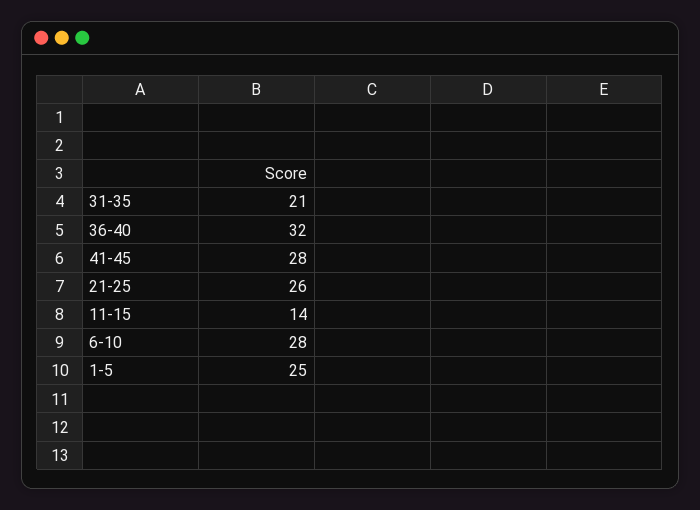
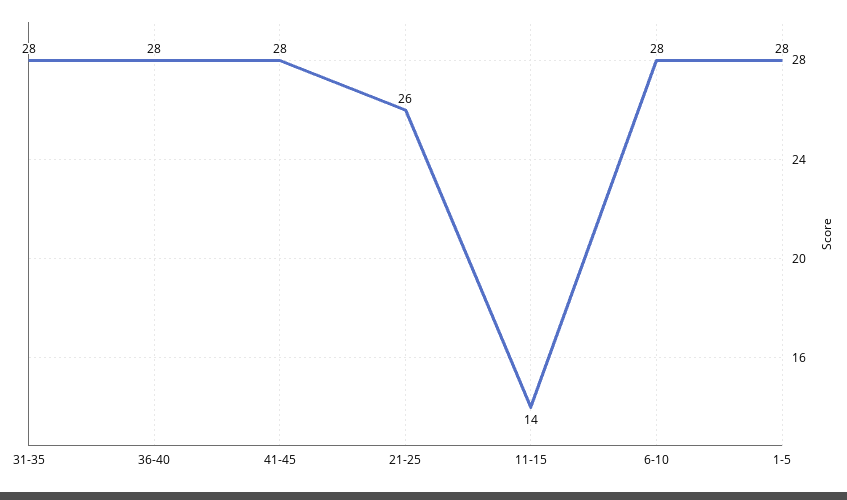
31-35: 21 -> 28
36-40: 32 -> 28
1-5: 25 -> 28

